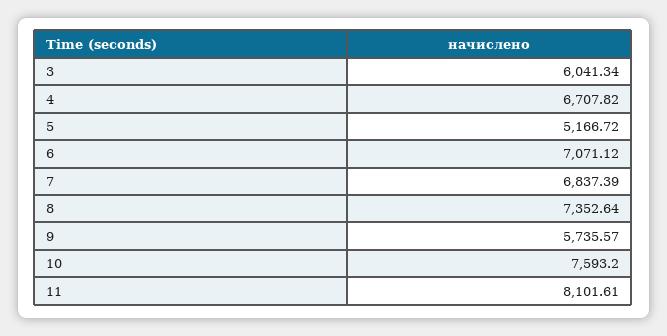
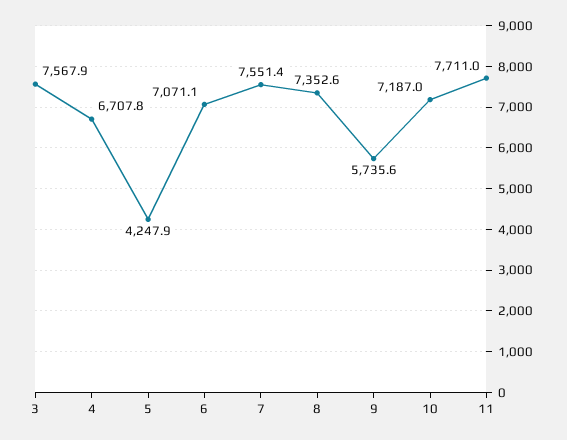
3: 6041.34 -> 7567.9
5: 5166.72 -> 4247.9
7: 6837.39 -> 7551.4
10: 7593.2 -> 7187
11: 8101.61 -> 7711

